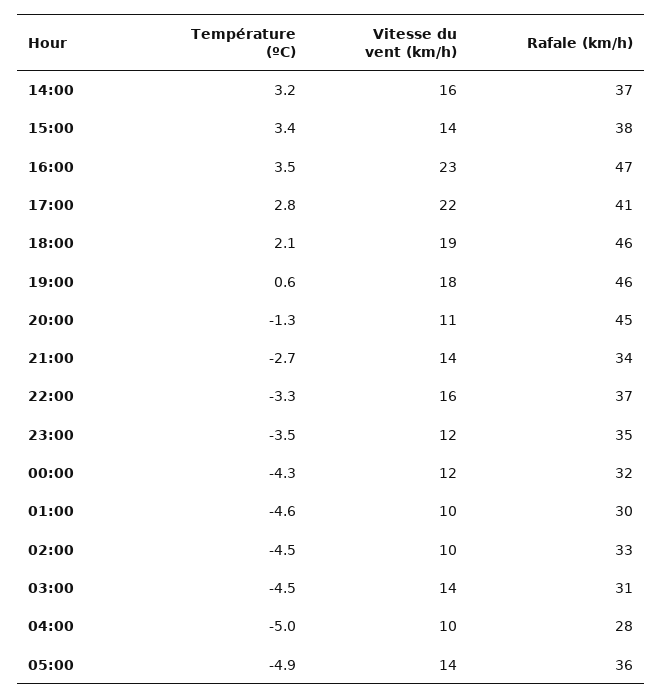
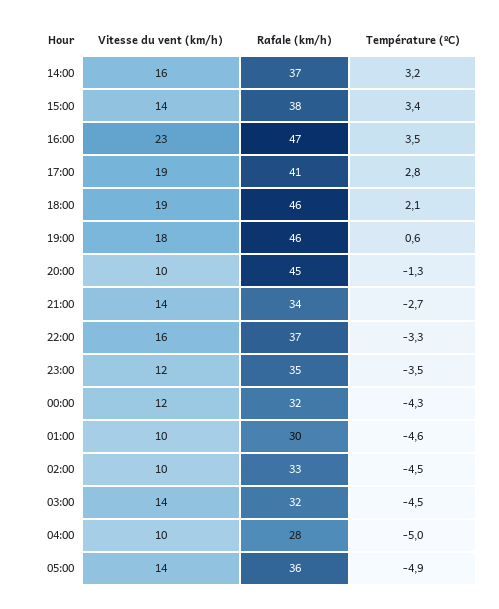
Vitesse du vent (km/h), 17:00: 22 -> 19
Vitesse du vent (km/h), 20:00: 11 -> 10
Rafale (km/h), 03:00: 31 -> 32

